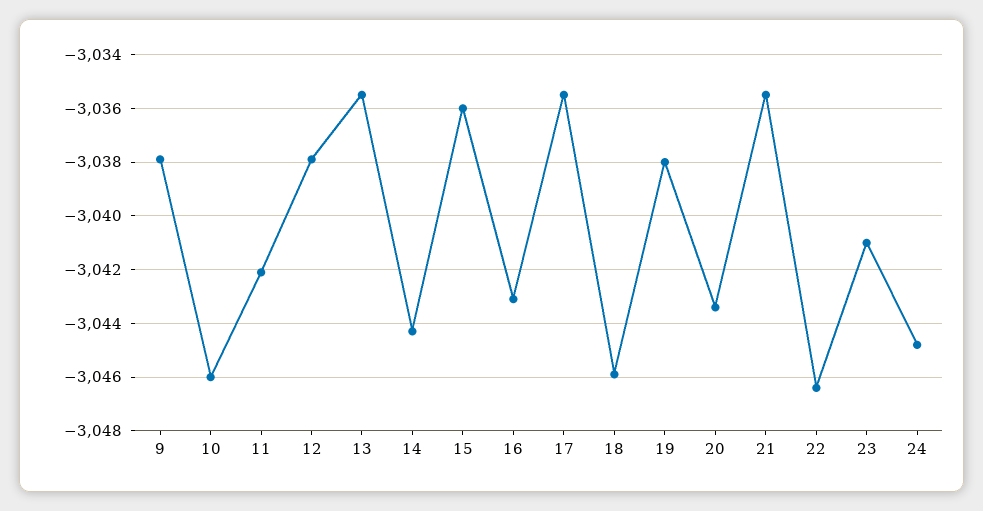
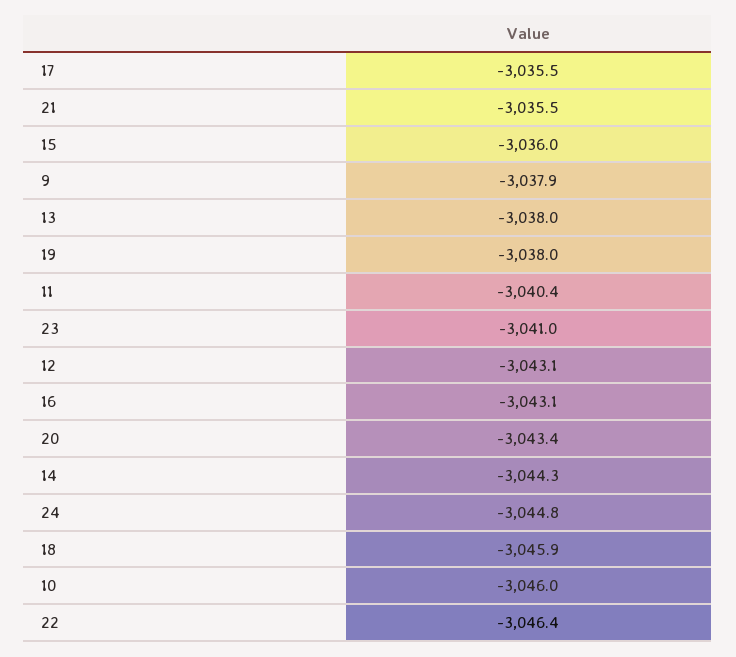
11: -3042 -> -3040.4
12: -3038 -> -3043.1
13: -3035.5 -> -3038

